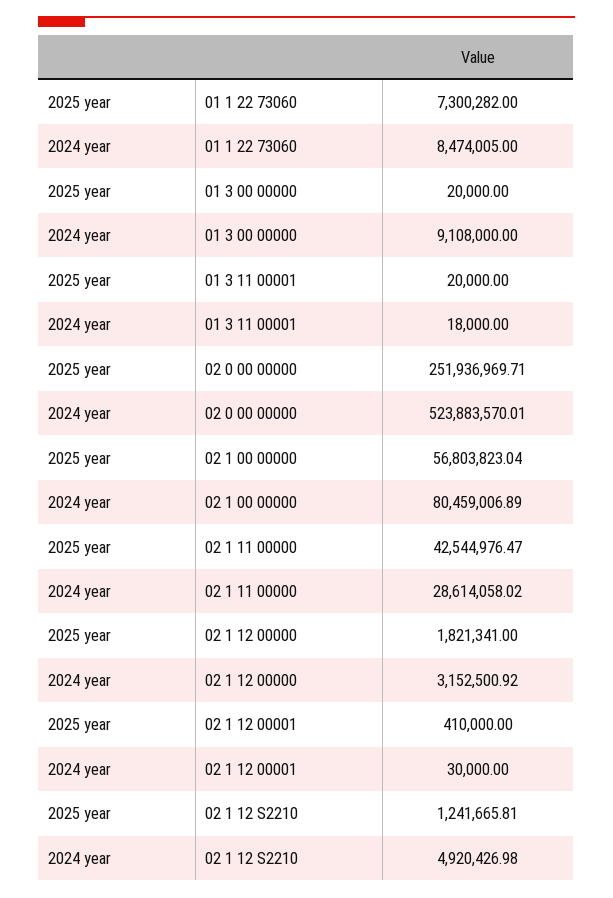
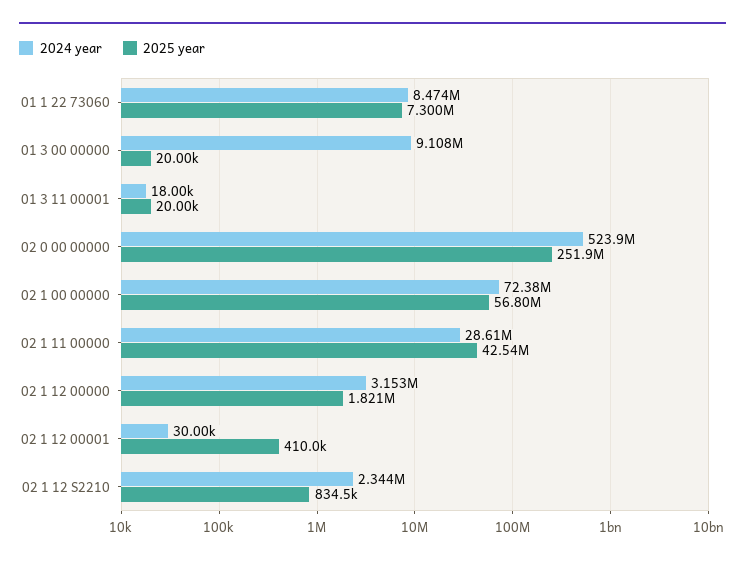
2024 year, 02 1 00 00000: 80459006.89 -> 72380000
2025 year, 02 1 12 S2210: 1241665.81 -> 834500
2024 year, 02 1 12 S2210: 4920426.98 -> 2344000

